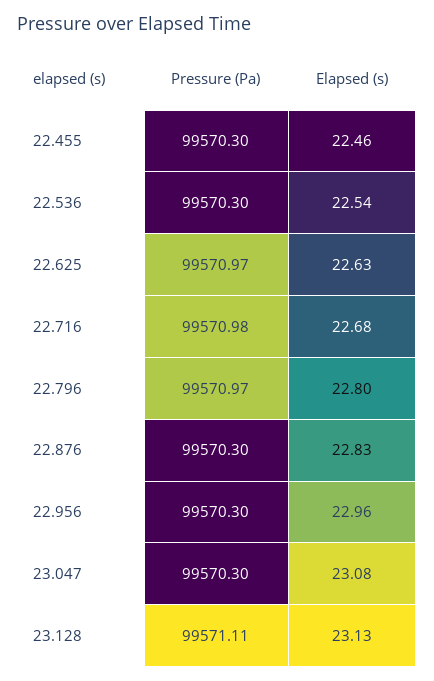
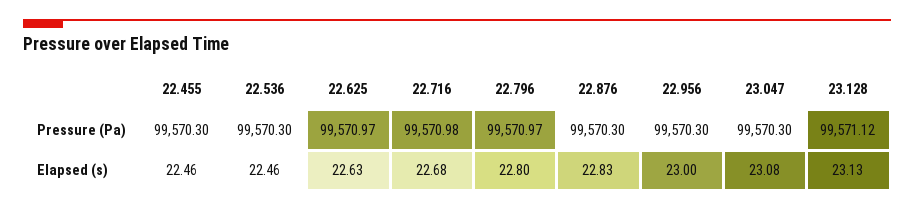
Elapsed (s), 22.536: 22.54 -> 22.46
Elapsed (s), 22.956: 22.96 -> 23
Pressure (Pa), 23.128: 99571.11 -> 99571.12

